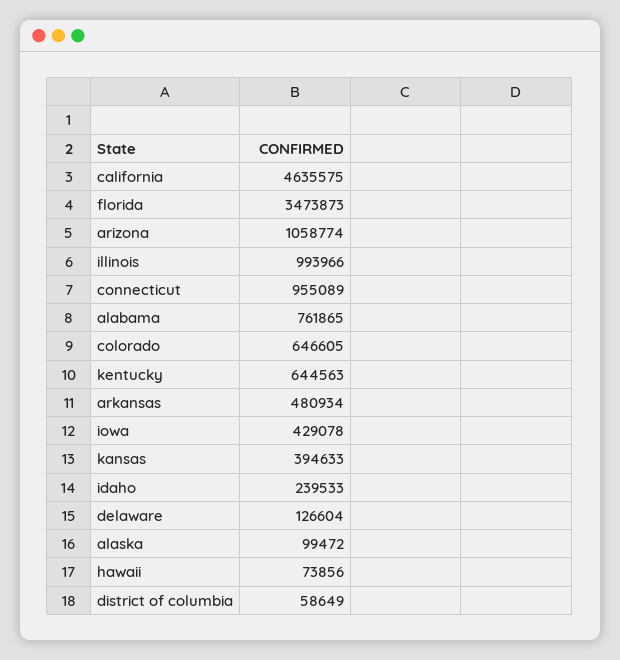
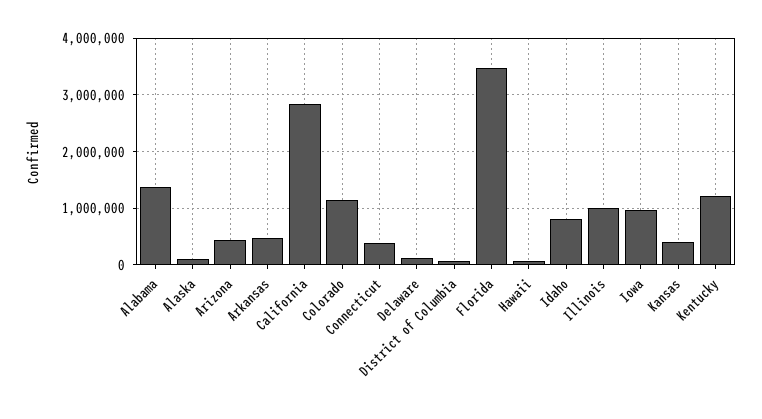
california: 4635575 -> 2800000
arizona: 1058774 -> 400000
connecticut: 955089 -> 400000
alabama: 761865 -> 1400000
colorado: 646605 -> 1200000
kentucky: 644563 -> 1200000
iowa: 429078 -> 1000000
idaho: 239533 -> 800000

